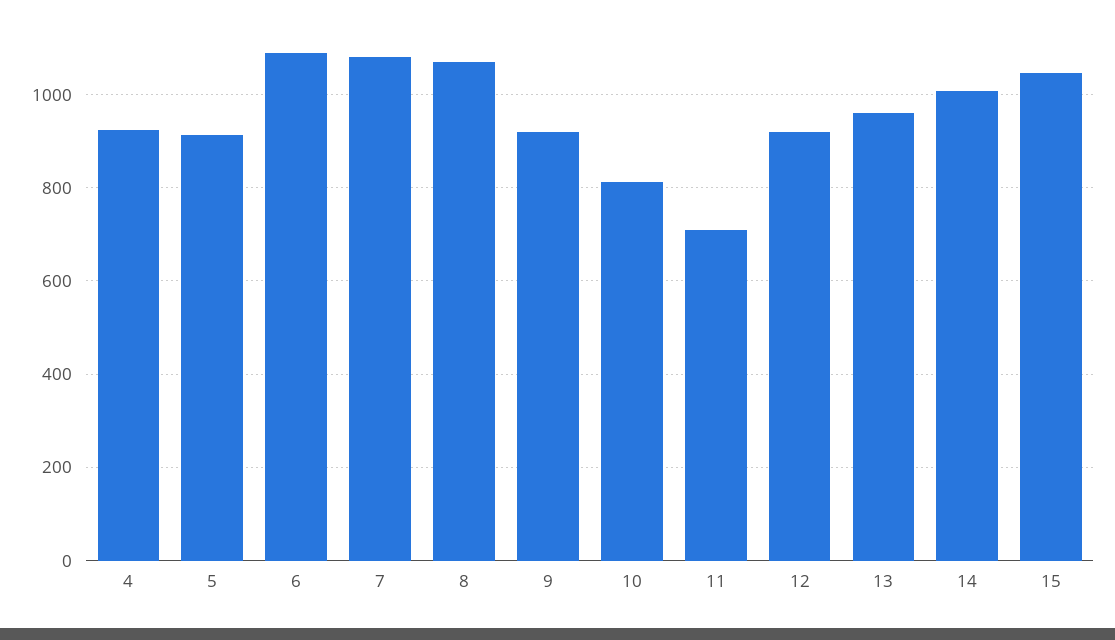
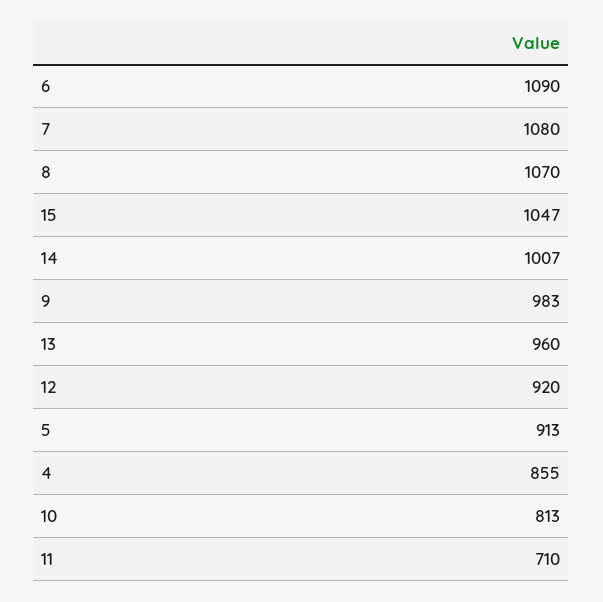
4: 920 -> 855
9: 920 -> 983

